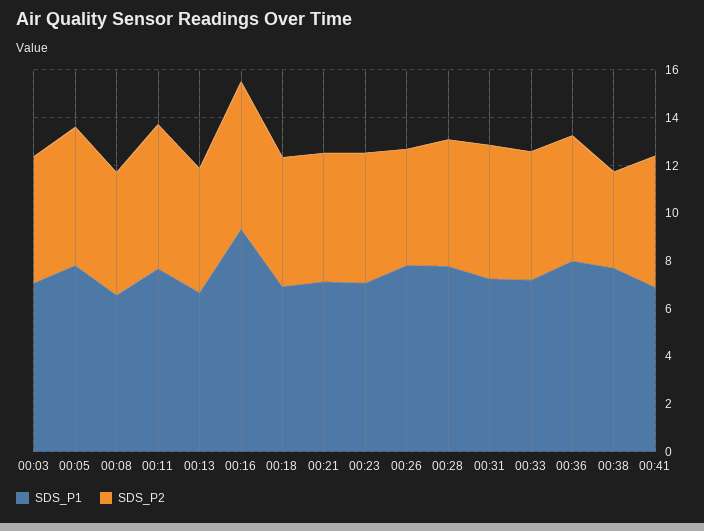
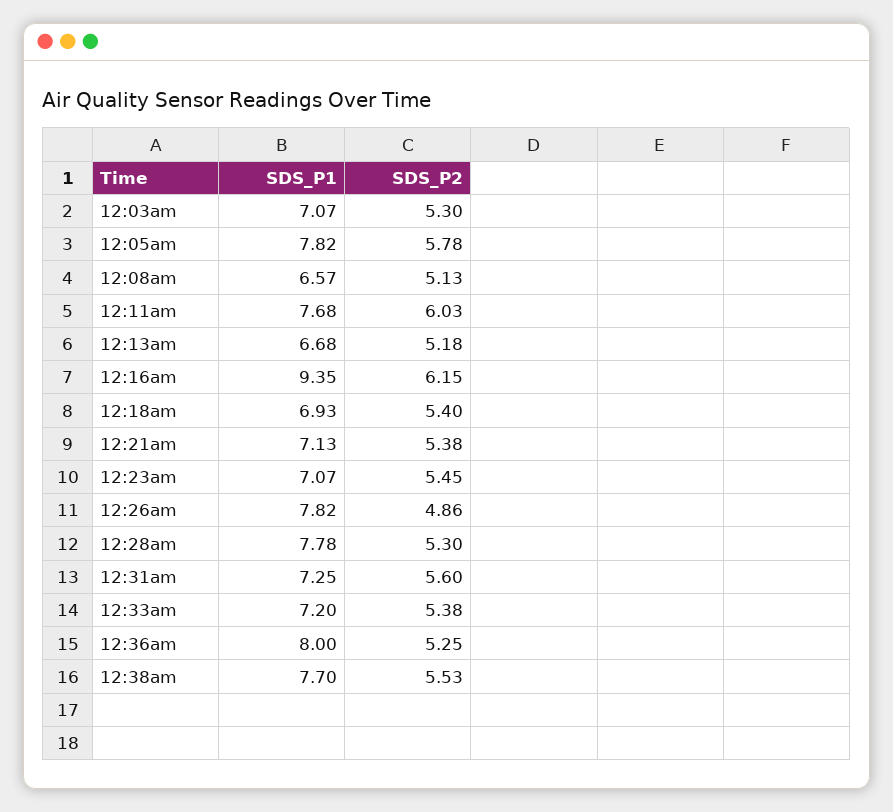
SDS_P2, 00:38: 4 -> 5.53
SDS_P1, 00:41: 7 -> none
SDS_P2, 00:41: 5.5 -> none

